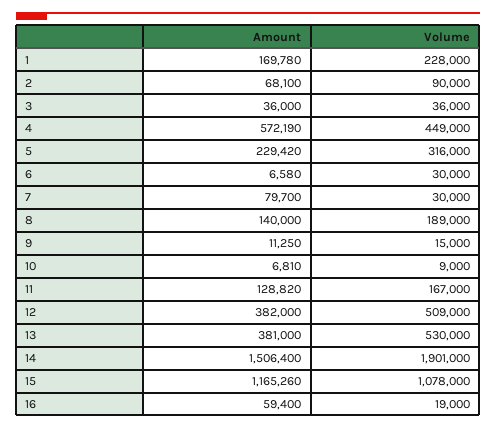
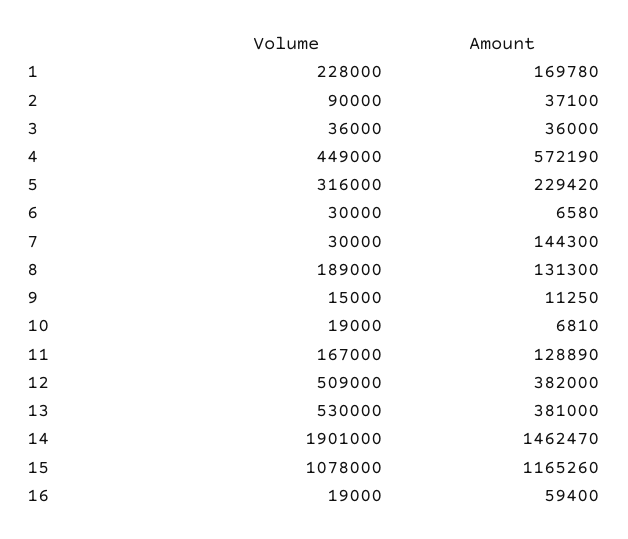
Amount, 2: 68100 -> 37100
Amount, 7: 79700 -> 144300
Amount, 8: 140000 -> 131300
Volume, 10: 9000 -> 19000
Amount, 11: 128820 -> 128890
Amount, 14: 1506400 -> 1462470

